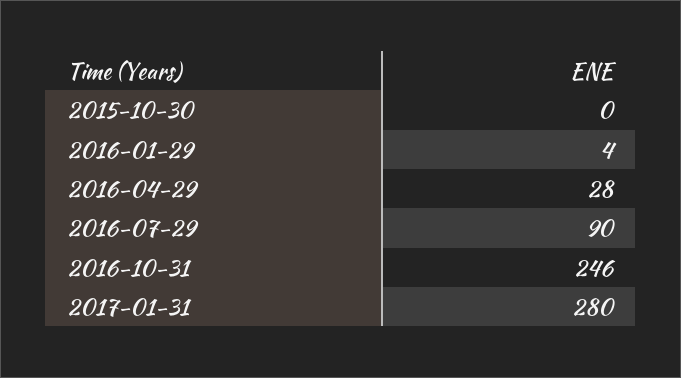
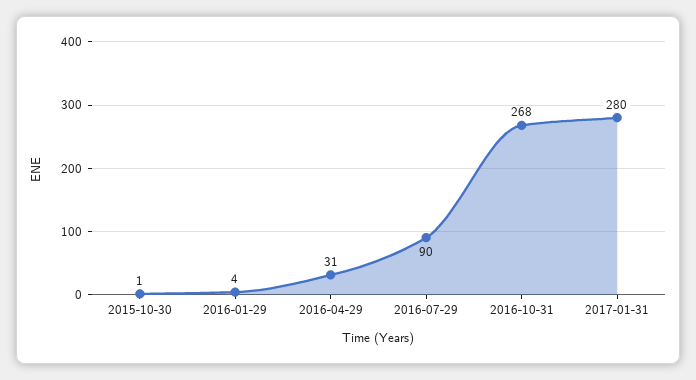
2015-10-30: 0 -> 1
2016-04-29: 28 -> 31
2016-10-31: 246 -> 268

